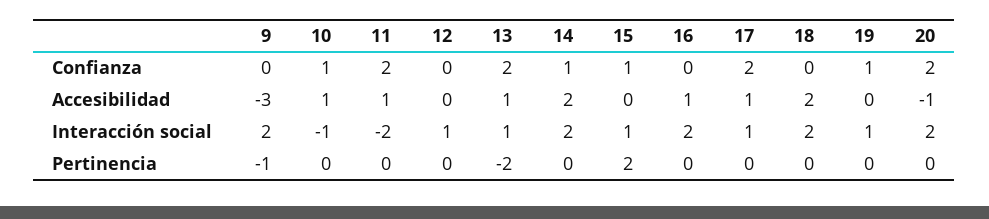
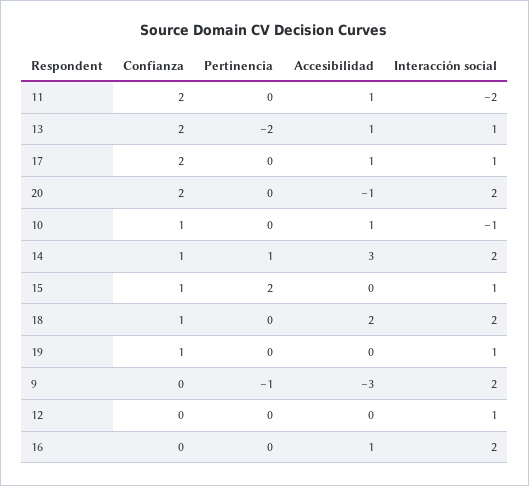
18, Confianza: 0 -> 1
14, Accesibilidad: 2 -> 3
14, Pertinencia: 0 -> 1

